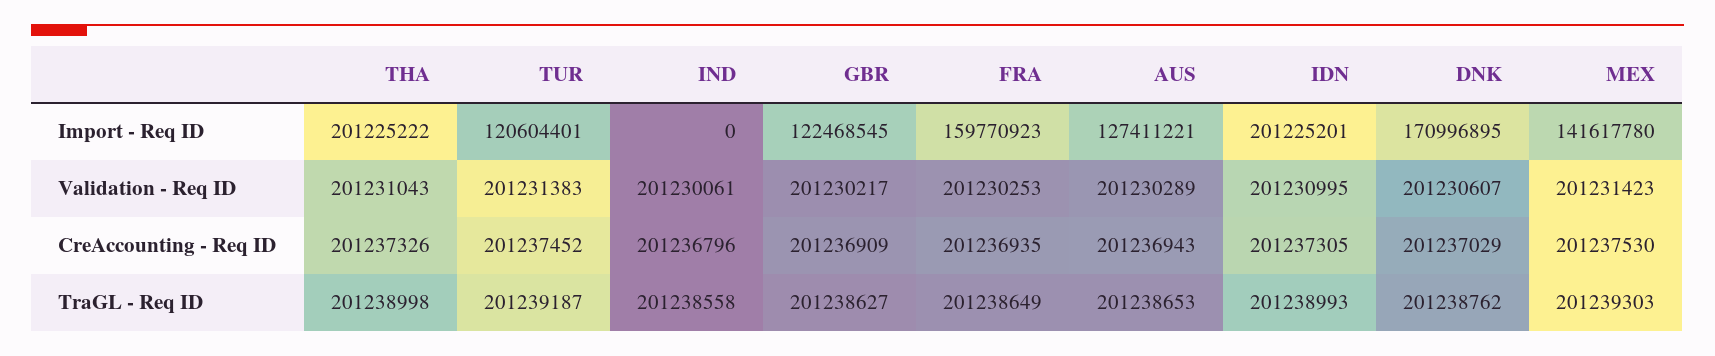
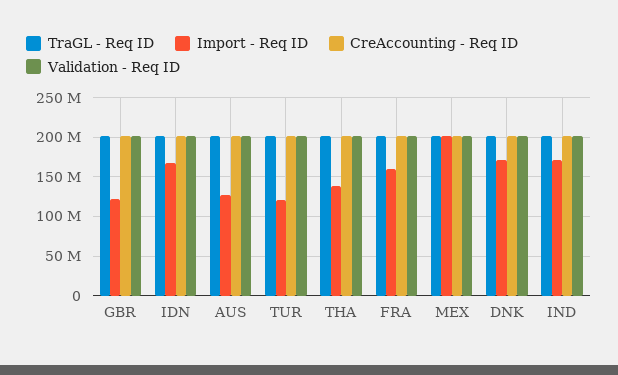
Import - Req ID, THA: 201225222 -> 140000000
Import - Req ID, IND: 0 -> 170000000
Import - Req ID, IDN: 201225201 -> 170000000
Import - Req ID, MEX: 141617780 -> 200000000

